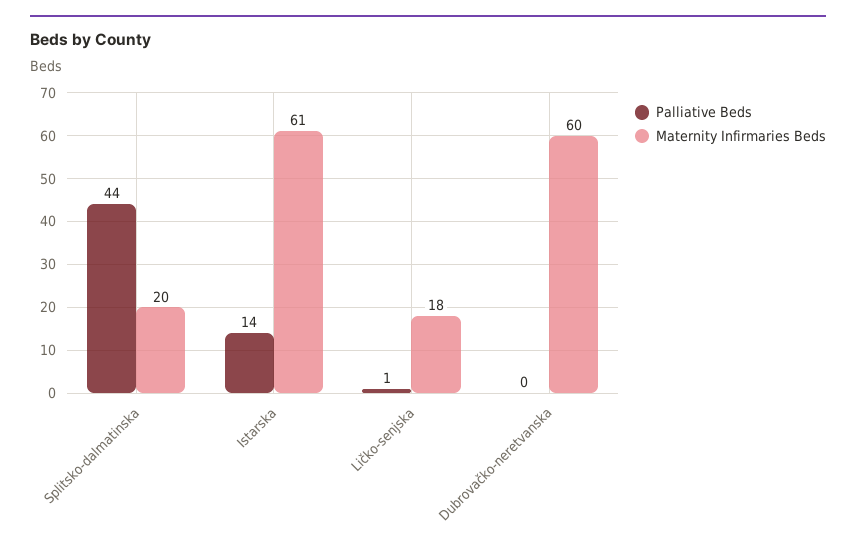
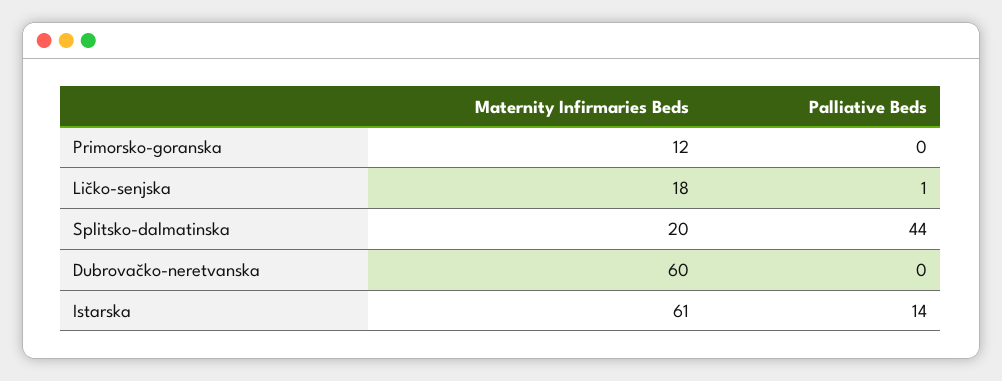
Maternity Infirmaries Beds, Primorsko-goranska: none -> 12
Palliative Beds, Primorsko-goranska: none -> 0

